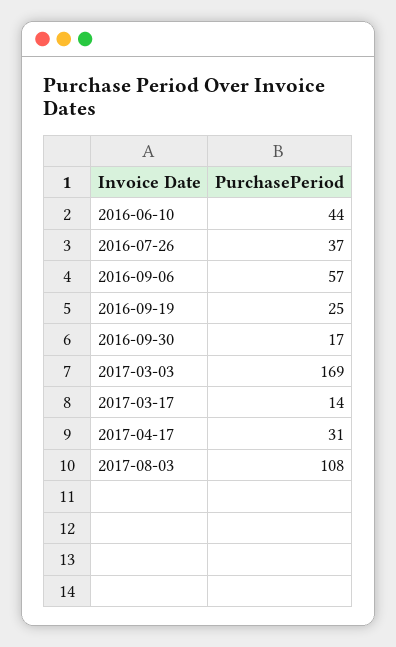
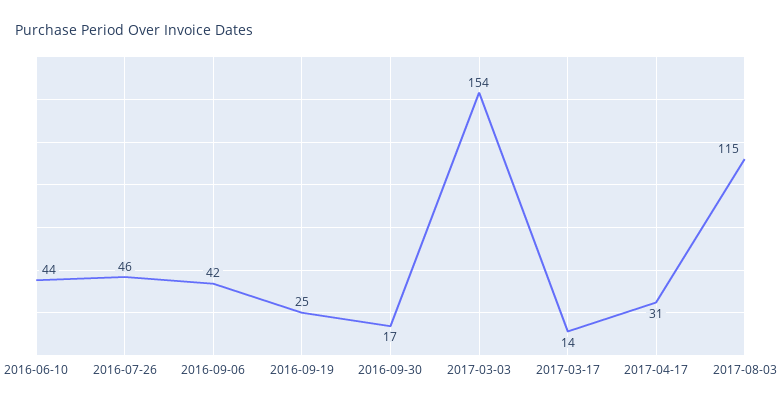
2016-07-26: 37 -> 46
2016-09-06: 57 -> 42
2017-03-03: 169 -> 154
2017-08-03: 108 -> 115

